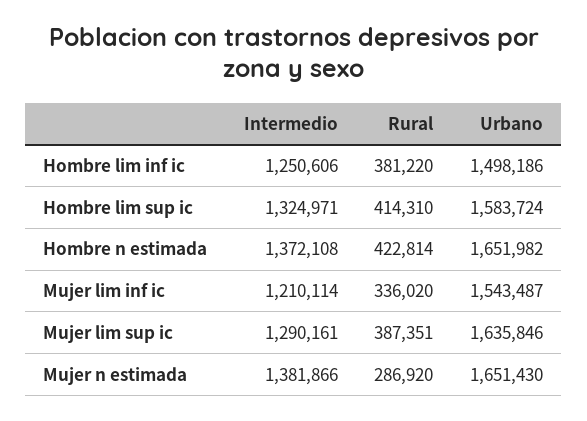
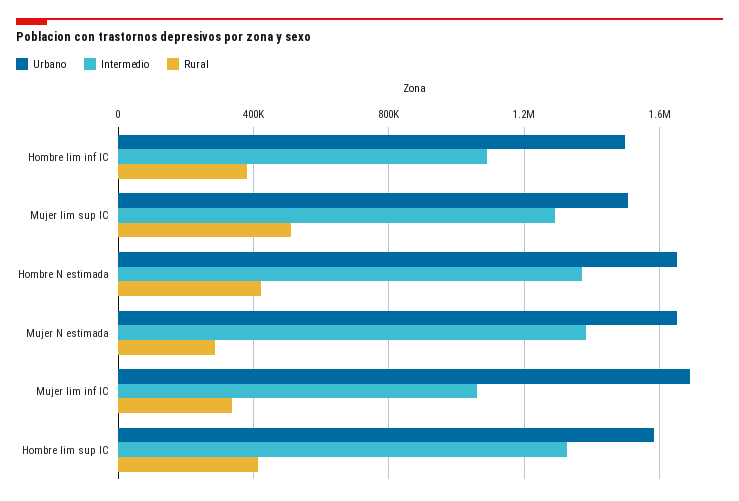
Intermedio, Hombre lim inf ic: 1250606 -> 1100000
Intermedio, Mujer lim inf ic: 1210114 -> 1050000
Urbano, Mujer lim inf ic: 1543487 -> 1700000
Rural, Mujer lim sup ic: 387351 -> 500000
Urbano, Mujer lim sup ic: 1635846 -> 1500000

